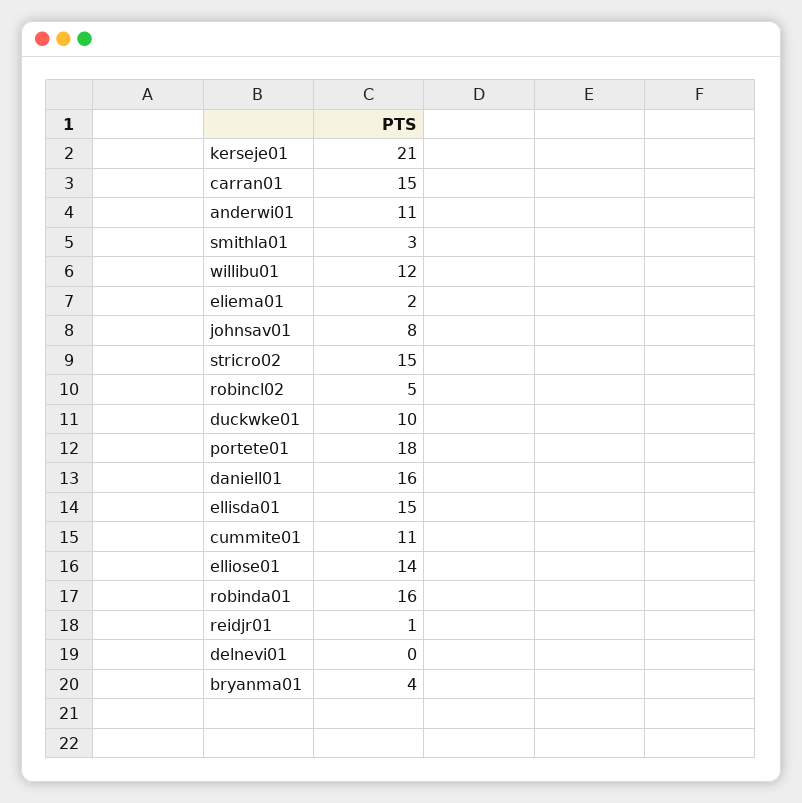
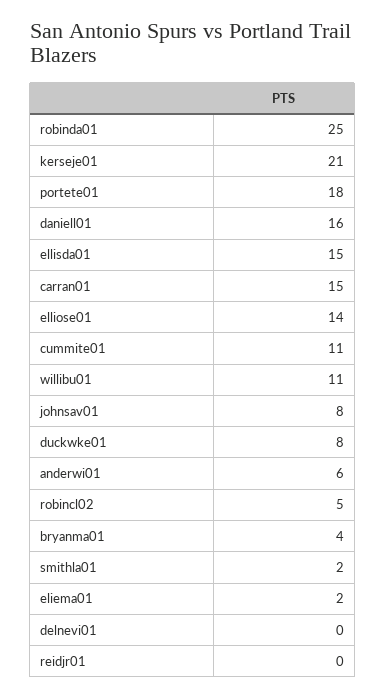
anderwi01: 11 -> 6
smithla01: 3 -> 2
willibu01: 12 -> 11
stricro02: 15 -> none
duckwke01: 10 -> 8
robinda01: 16 -> 25
reidjr01: 1 -> 0

